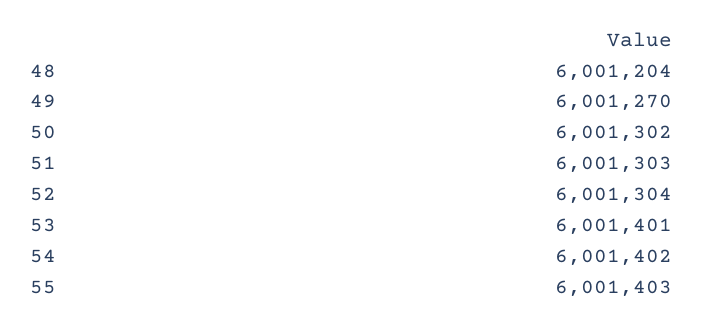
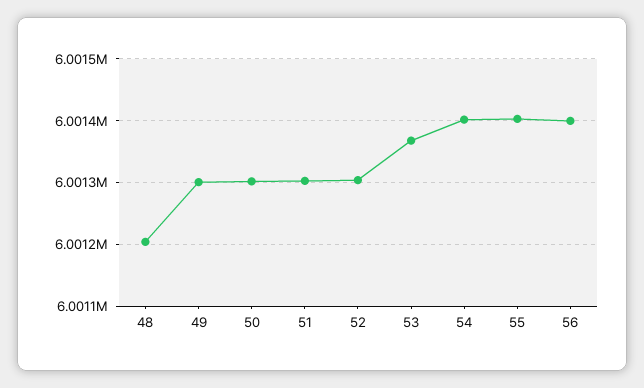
49: 6001270 -> 6001300
53: 6001401 -> 6001370
56: none -> 6001400

